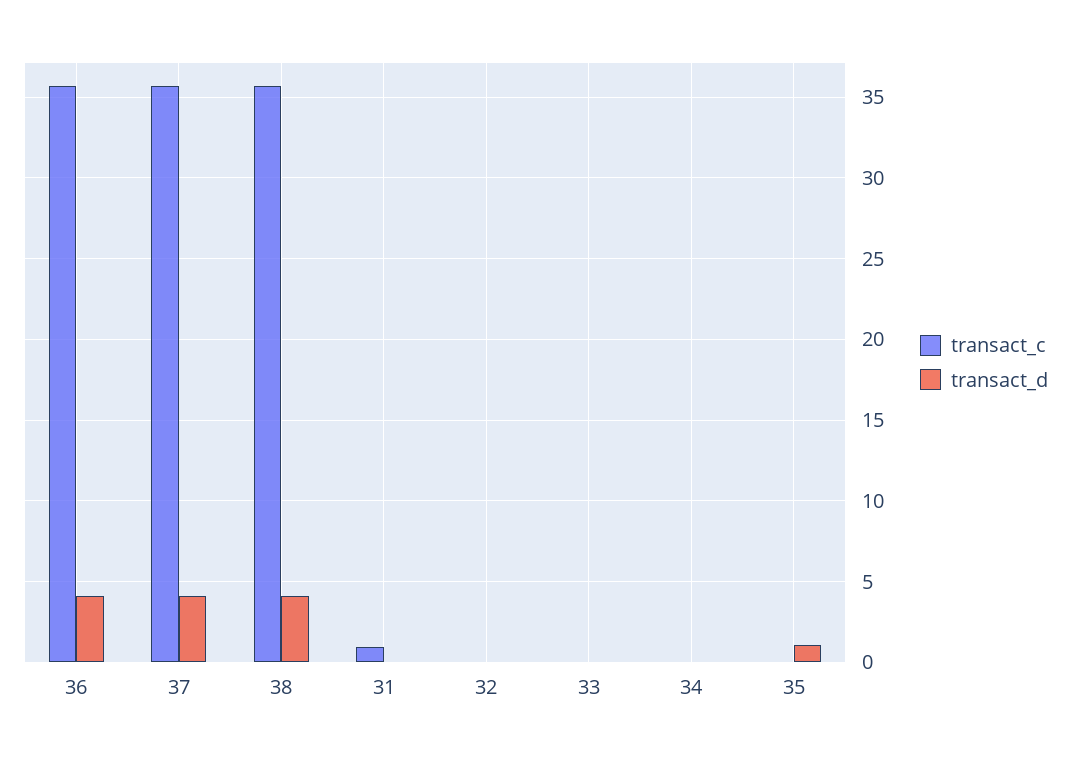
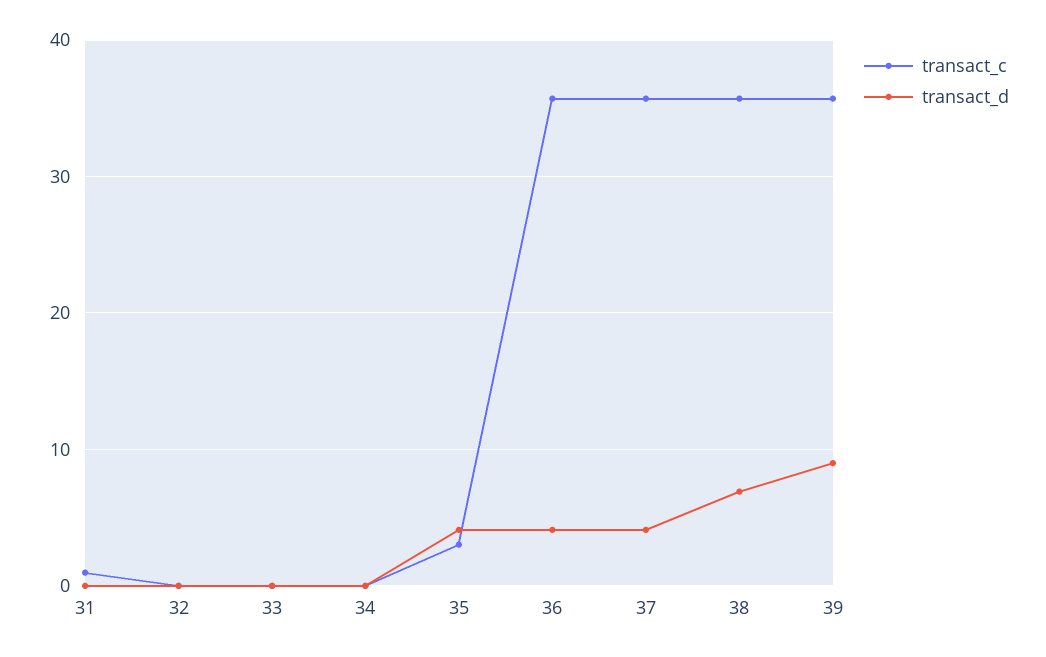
transact_d, 38: 4 -> 7
transact_c, 35: 0 -> 3
transact_d, 35: 1 -> 4
transact_c, 39: none -> 36
transact_d, 39: none -> 9

